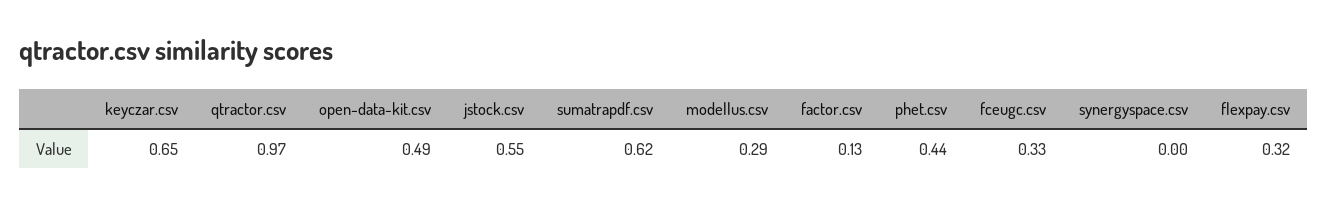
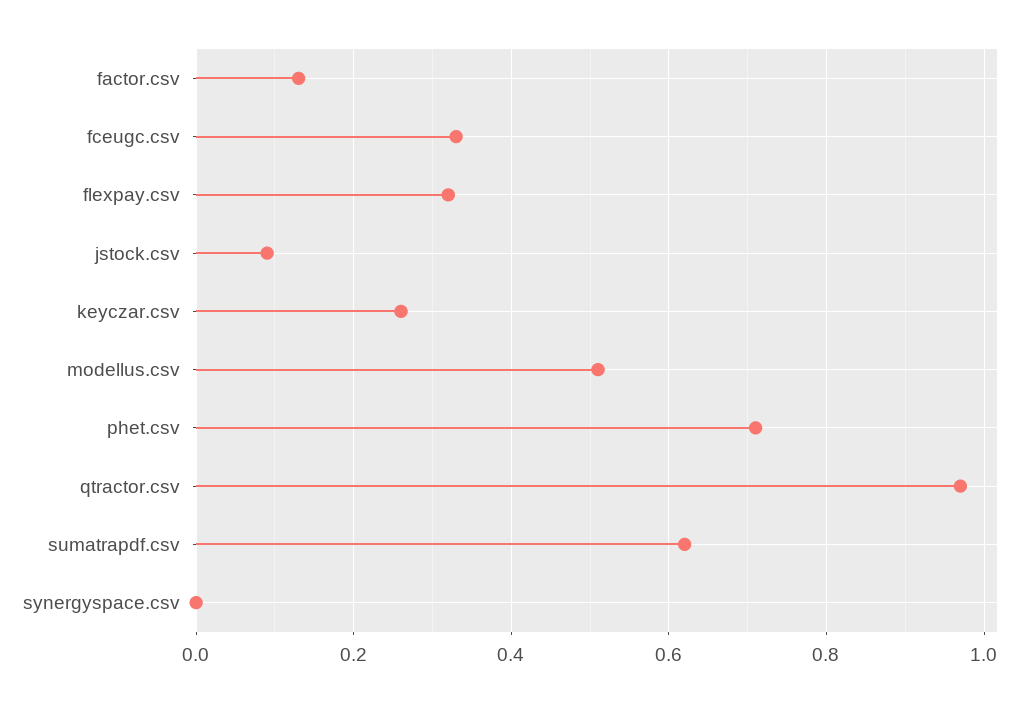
keyczar.csv: 0.65 -> 0.25
open-data-kit.csv: 0.49 -> none
jstock.csv: 0.55 -> 0.1
modellus.csv: 0.29 -> 0.5
phet.csv: 0.44 -> 0.7

